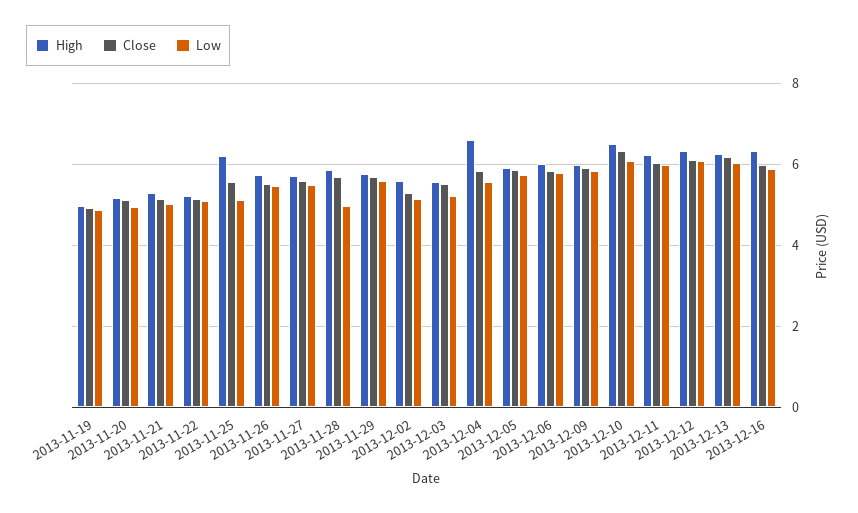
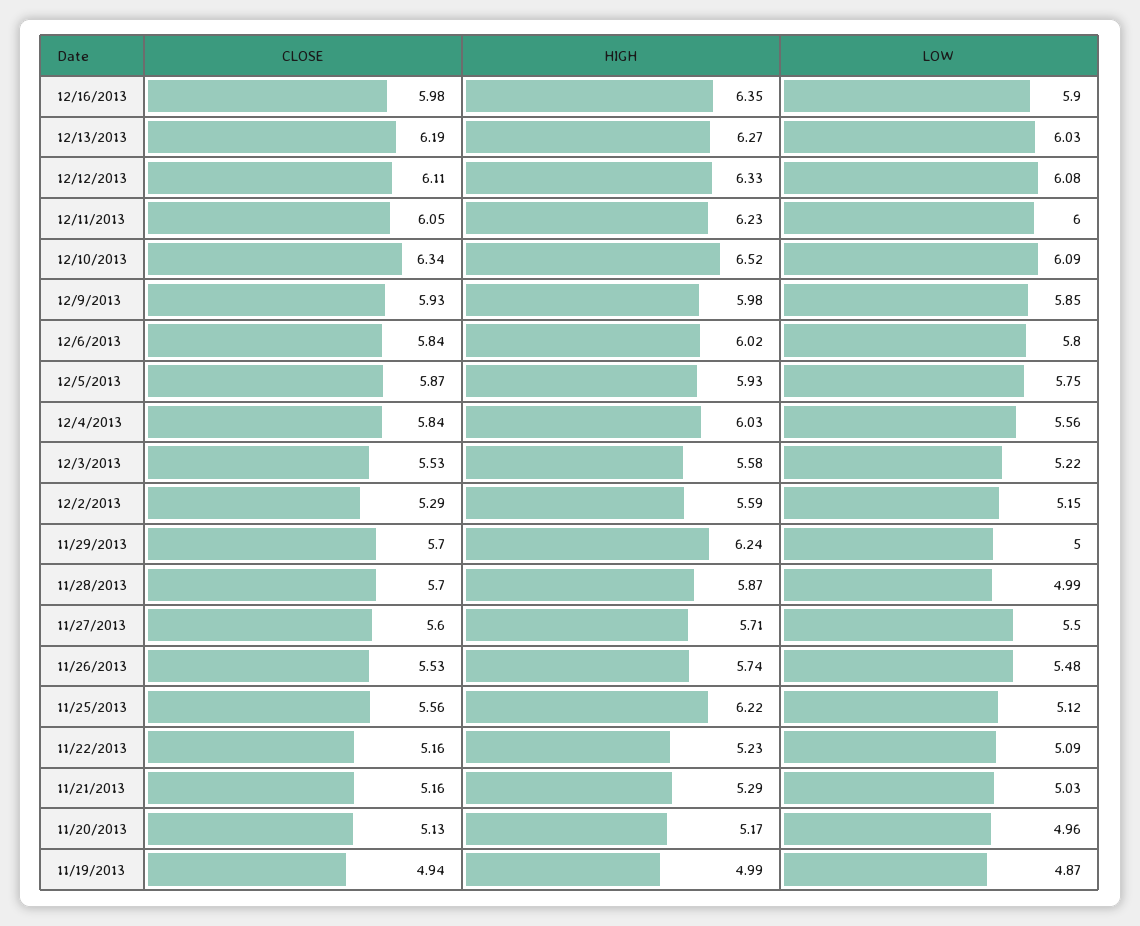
High, 2013-11-29: 5.8 -> 6.24
Low, 2013-11-29: 5.6 -> 5
High, 2013-12-04: 6.6 -> 6.03

